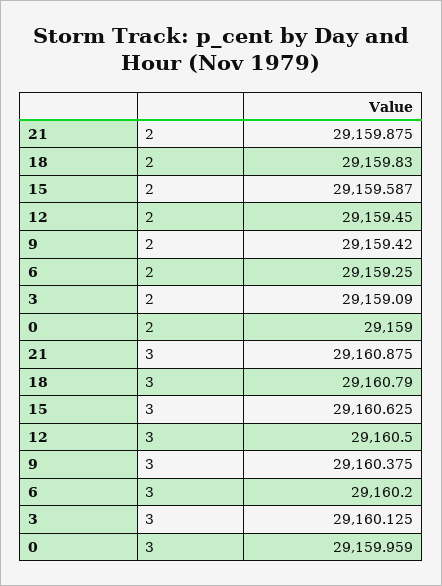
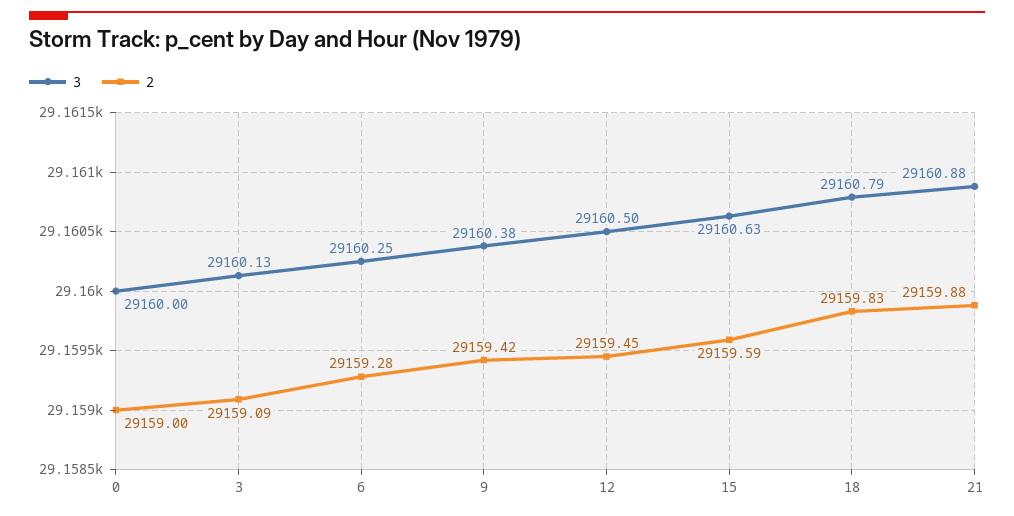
2, 6: 29159.25 -> 29159.28
3, 6: 29160.2 -> 29160.25
3, 0: 29159.959 -> 29160

